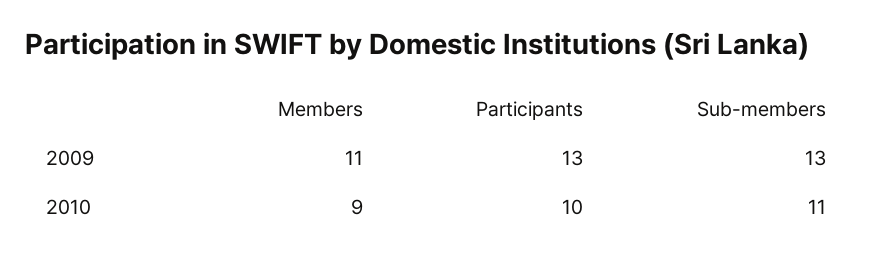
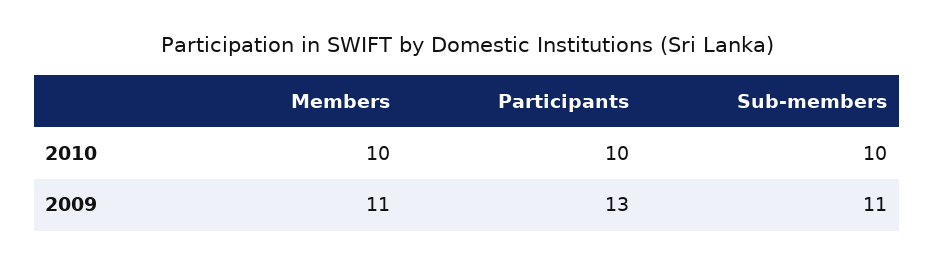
Sub-members, 2009: 13 -> 11
Members, 2010: 9 -> 10
Sub-members, 2010: 11 -> 10

